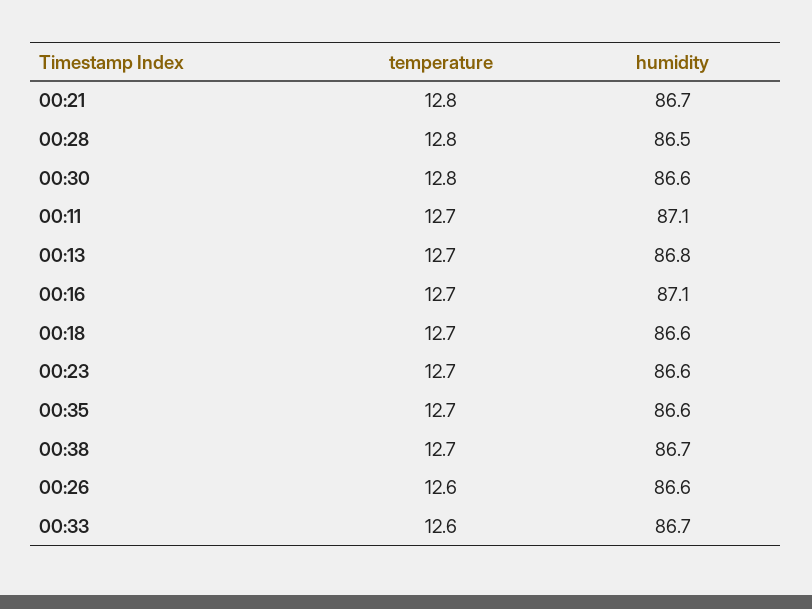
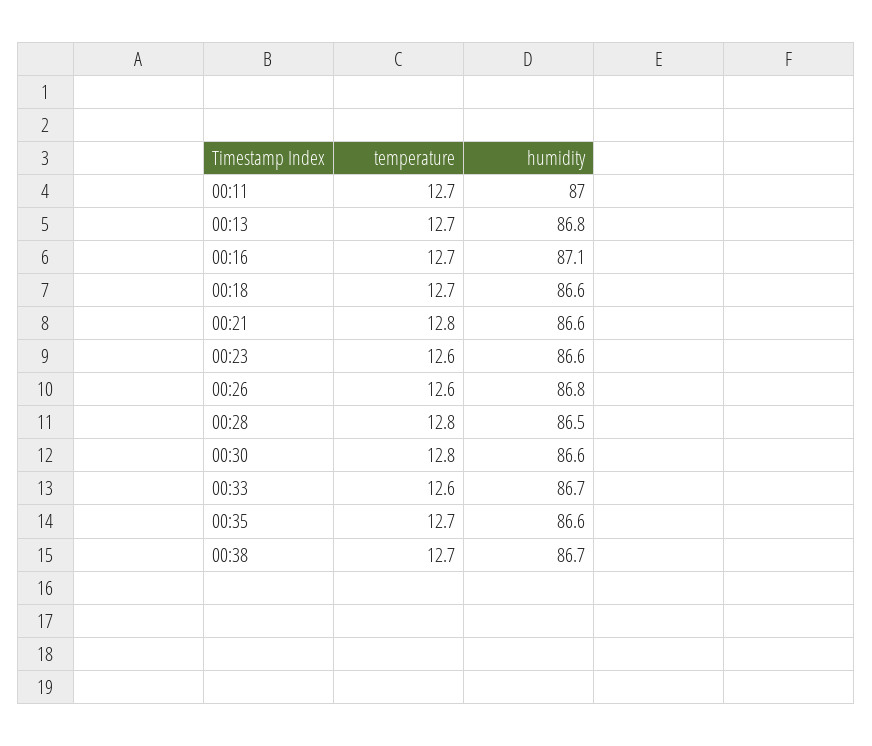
humidity, 00:21: 86.7 -> 86.6
humidity, 00:11: 87.1 -> 87
temperature, 00:23: 12.7 -> 12.6
humidity, 00:26: 86.6 -> 86.8

